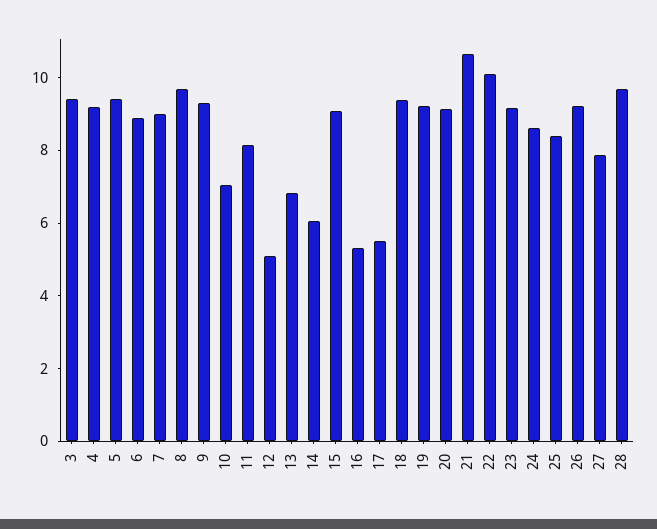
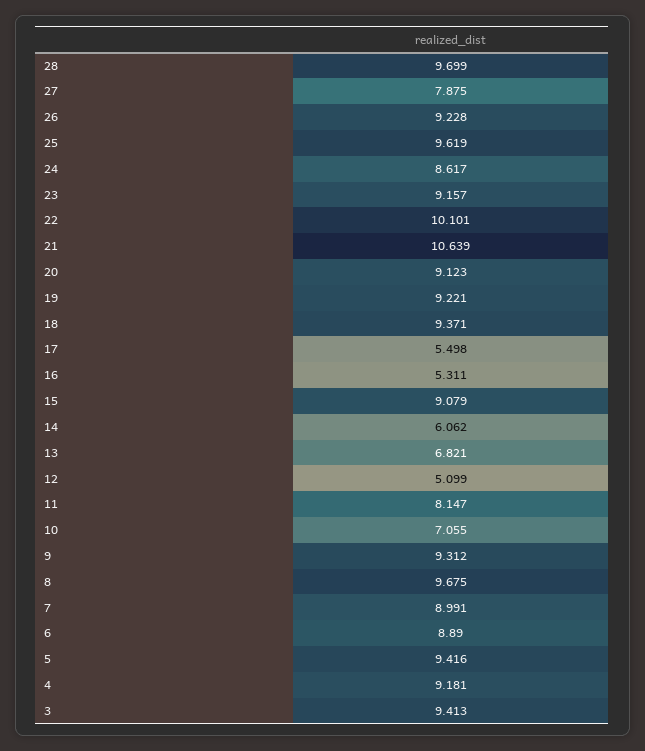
25: 8.5 -> 9.619

